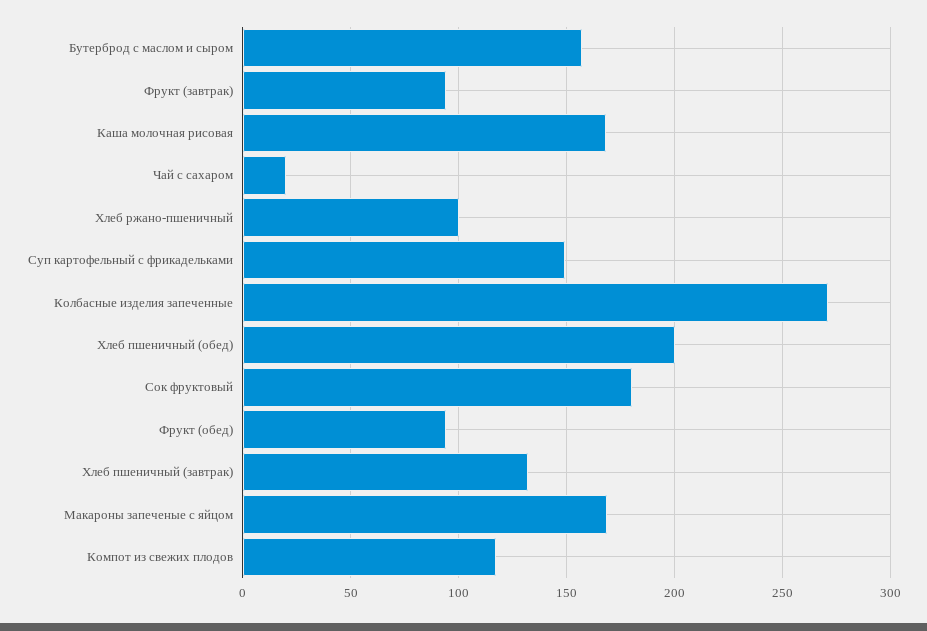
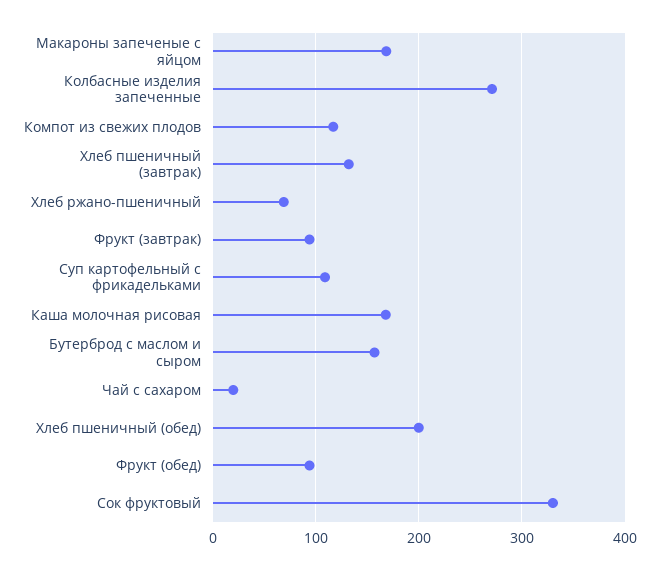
Хлеб ржано-пшеничный: 100 -> 70
Суп картофельный с фрикадельками: 150 -> 110
Сок фруктовый: 180 -> 330

